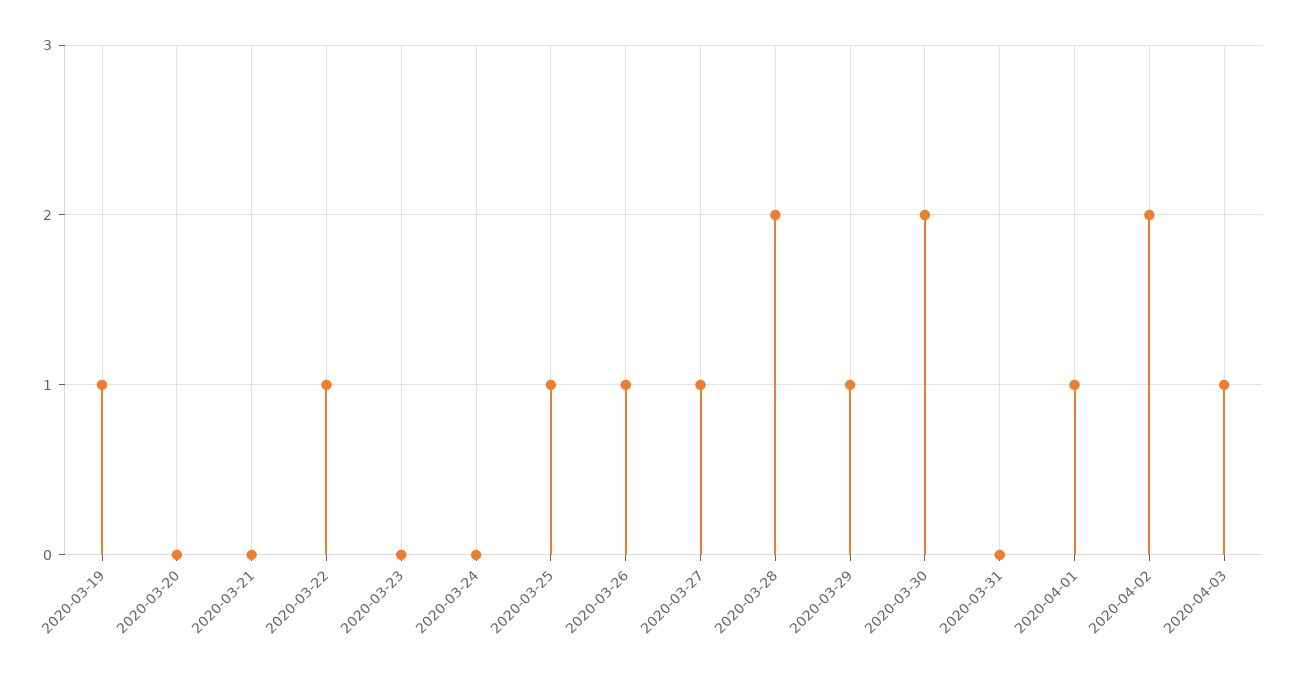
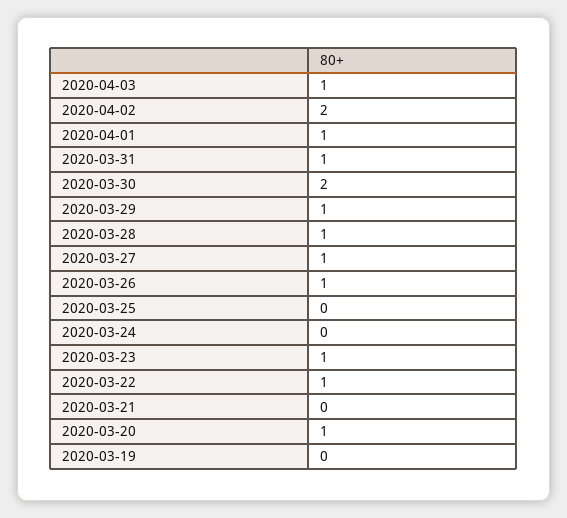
2020-03-19: 1 -> 0
2020-03-20: 0 -> 1
2020-03-23: 0 -> 1
2020-03-25: 1 -> 0
2020-03-28: 2 -> 1
2020-03-31: 0 -> 1

